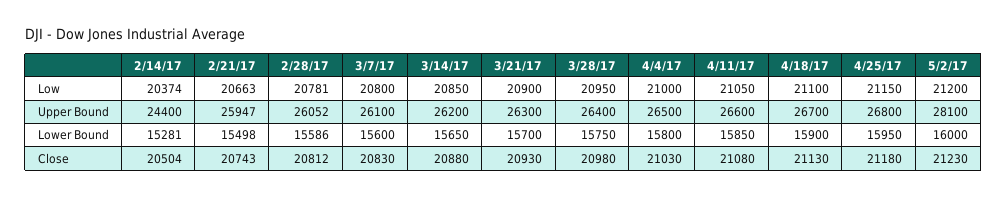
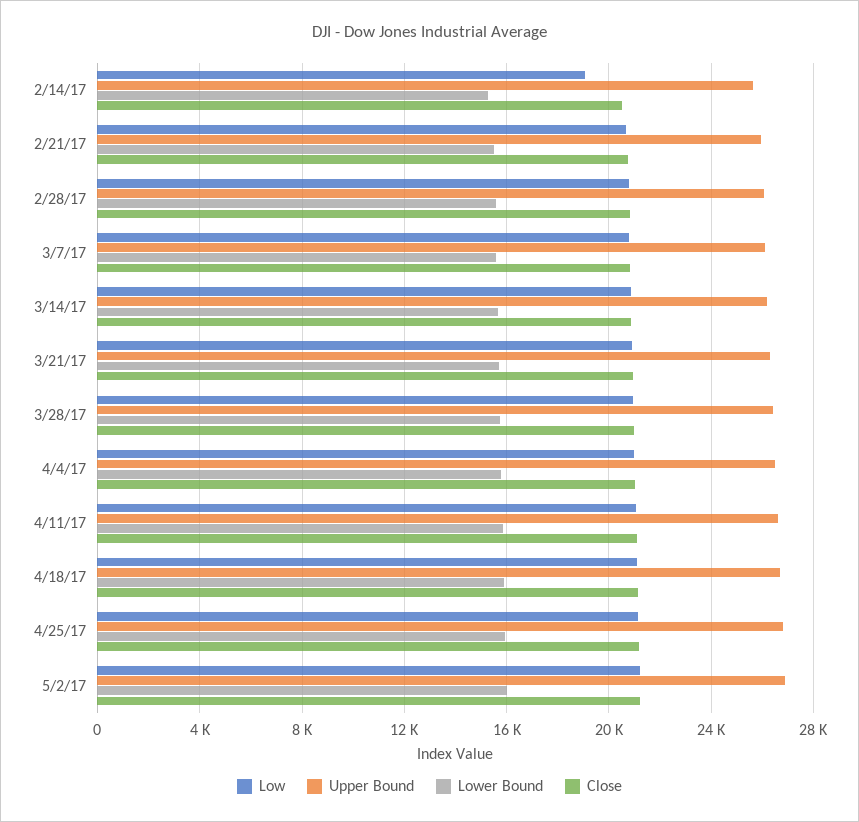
Low, 2/14/17: 20374 -> 19000
Upper Bound, 2/14/17: 24400 -> 25500
Upper Bound, 5/2/17: 28100 -> 27000

